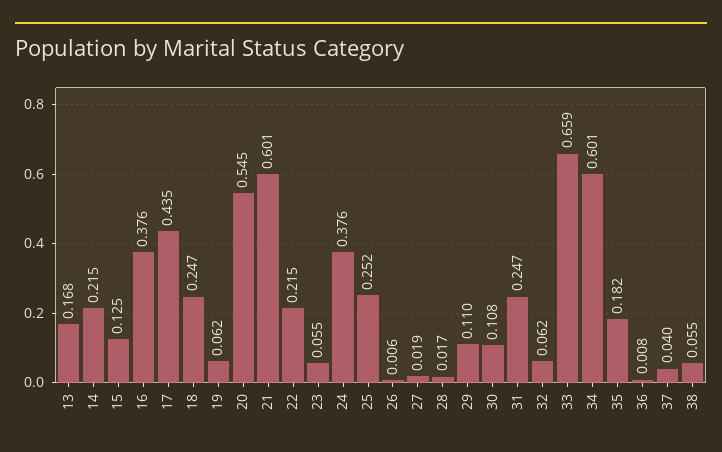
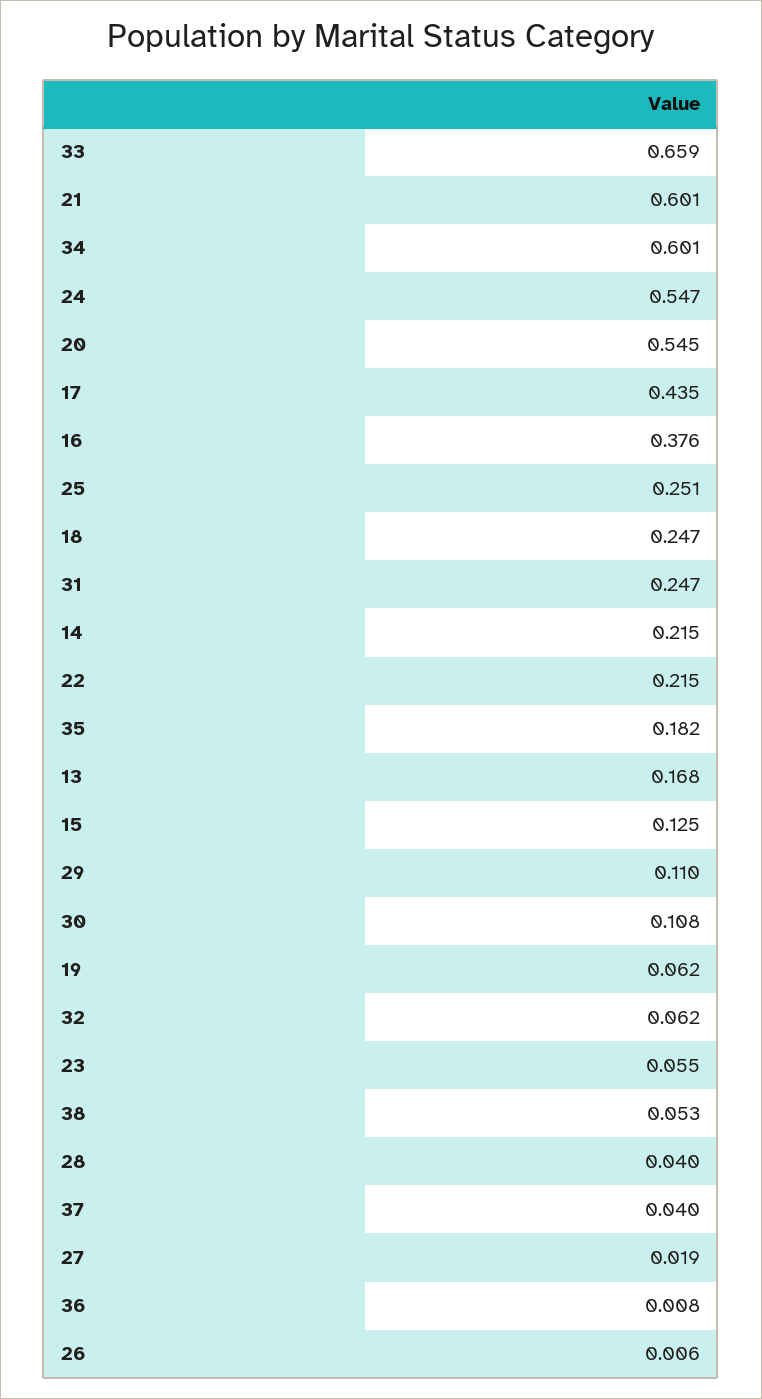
24: 0.376 -> 0.547
25: 0.252 -> 0.251
28: 0.017 -> 0.04
38: 0.055 -> 0.053

